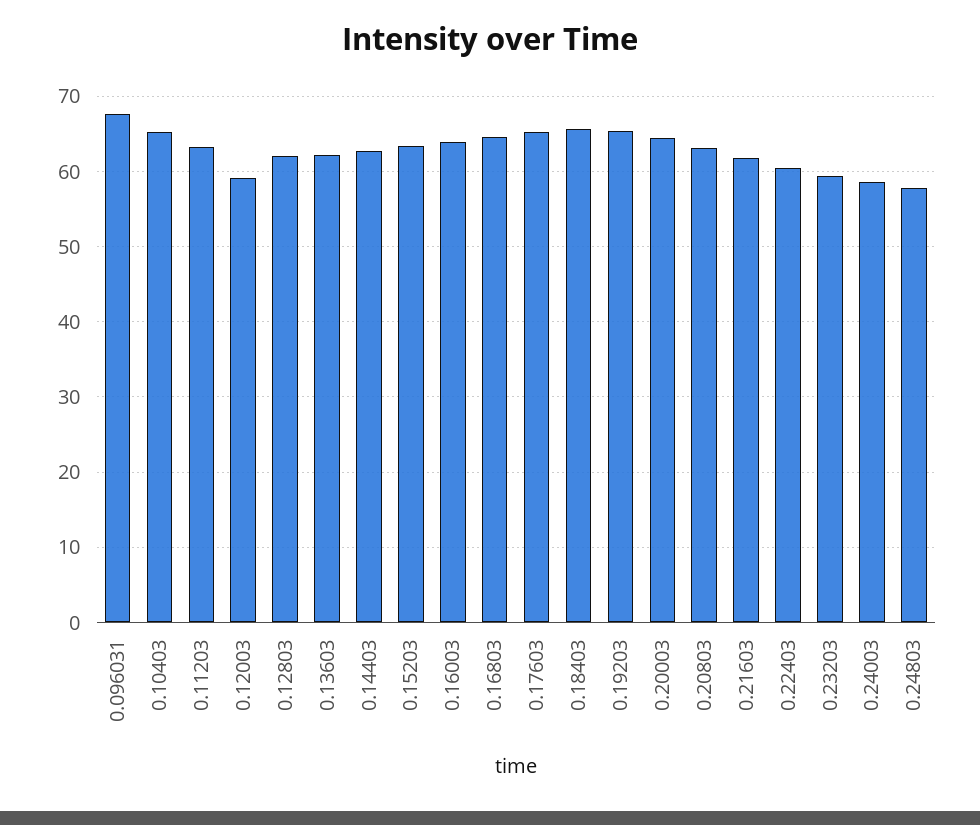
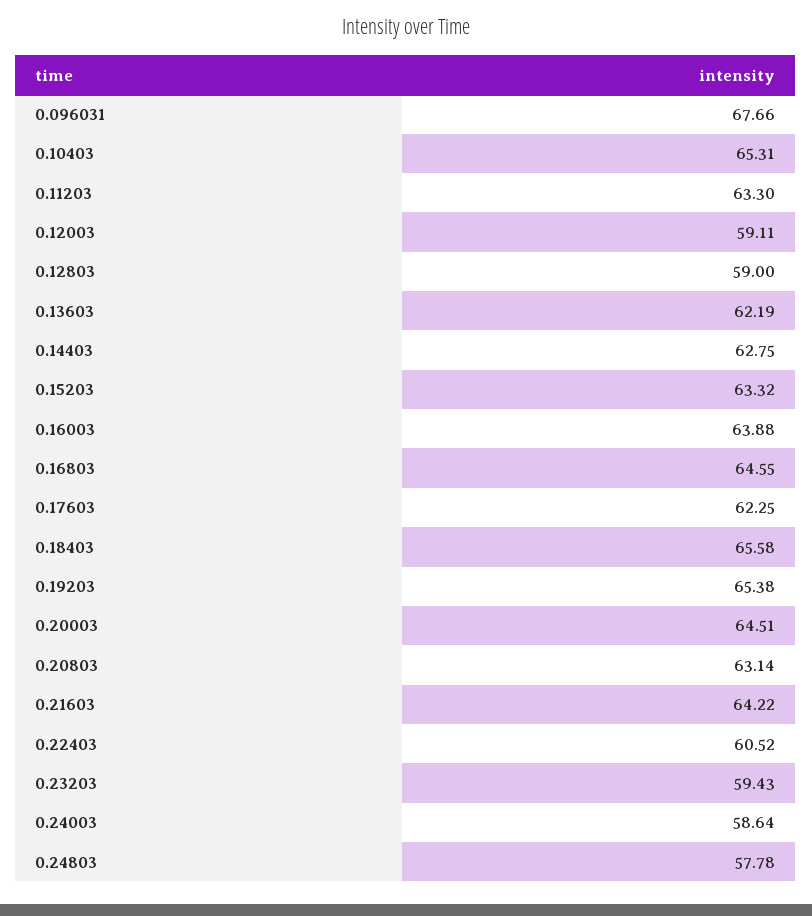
0.12803: 62 -> 59
0.17603: 65 -> 62.25
0.21603: 62 -> 64.22

